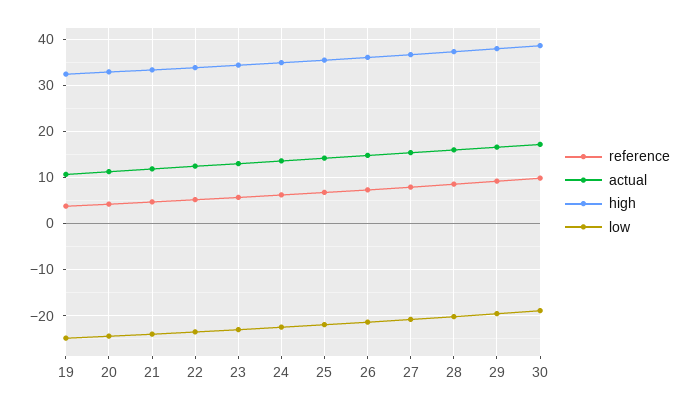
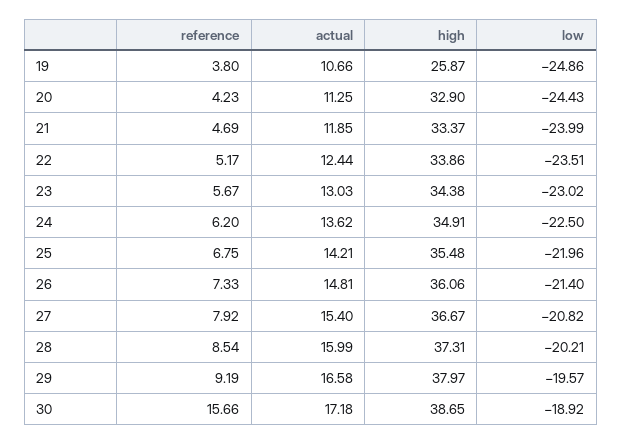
high, 19: 32 -> 25.87
reference, 30: 10 -> 15.66

